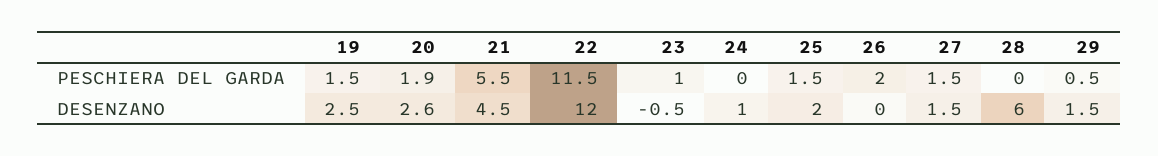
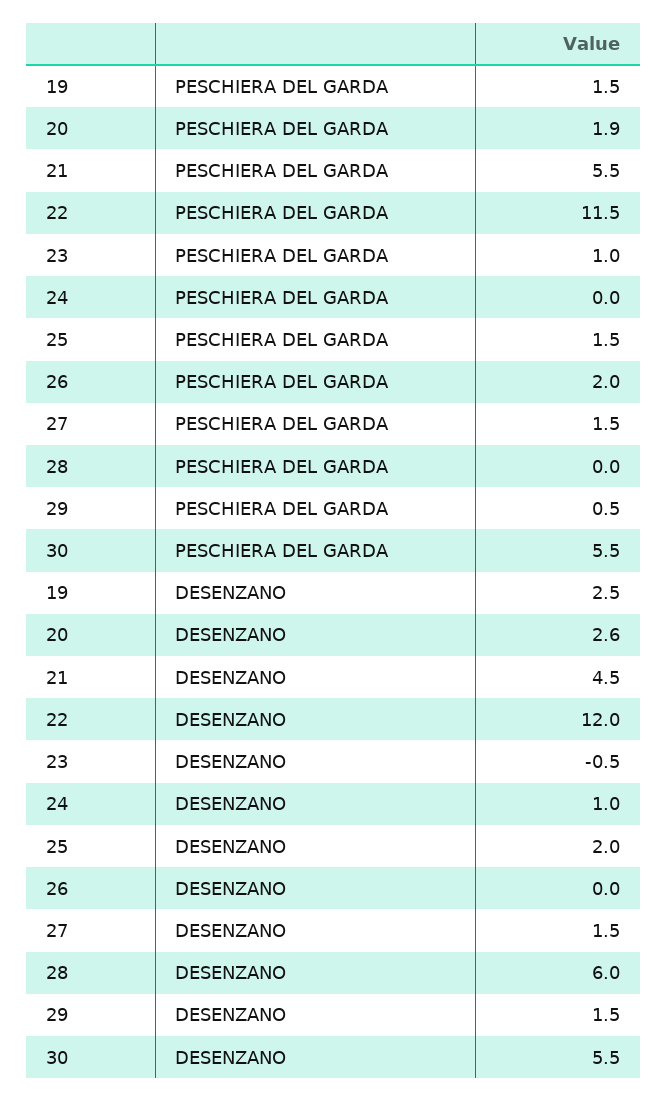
30, PESCHIERA DEL GARDA: none -> 5.5
30, DESENZANO: none -> 5.5

